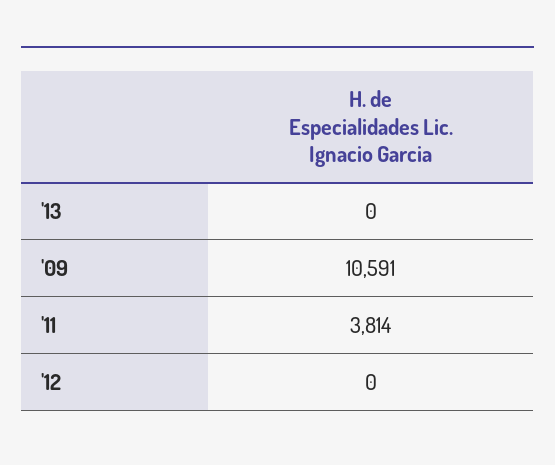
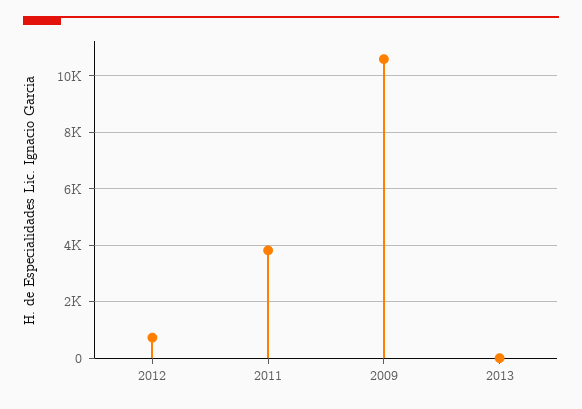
'12: 0 -> 750

